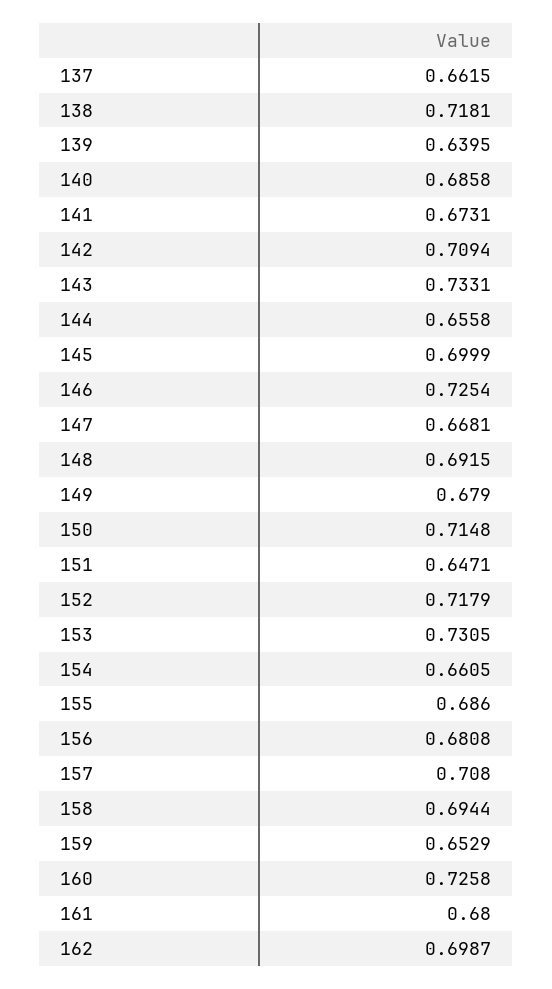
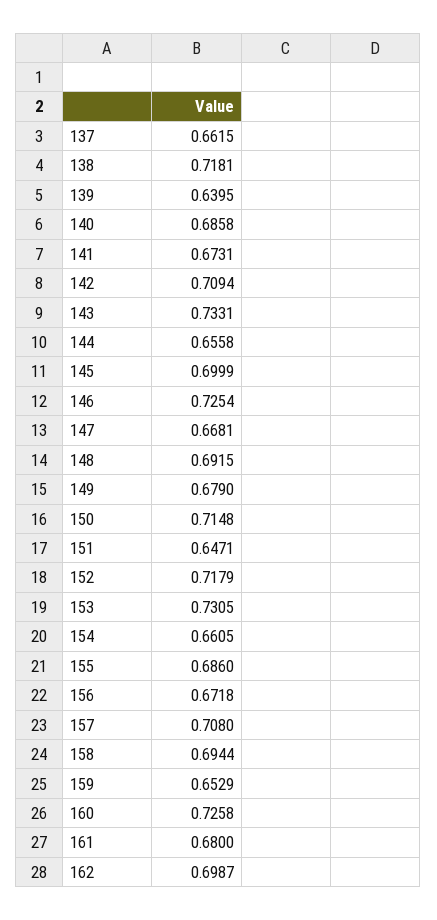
156: 0.6808 -> 0.6718

